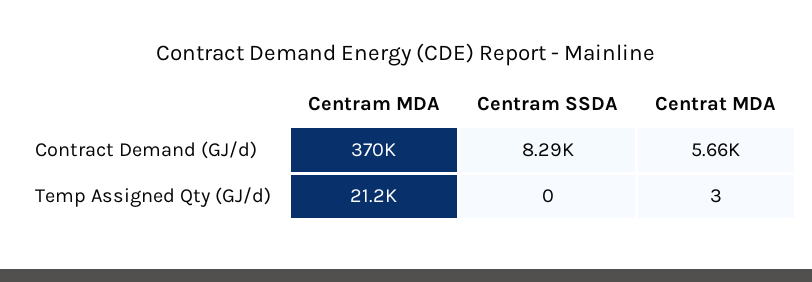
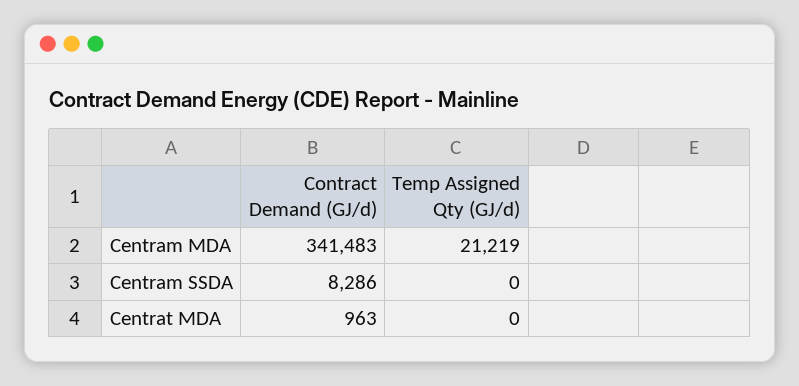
Centram MDA, Contract Demand (GJ/d): 370000 -> 341483
Centrat MDA, Contract Demand (GJ/d): 5660 -> 963
Centrat MDA, Temp Assigned Qty (GJ/d): 3 -> 0

